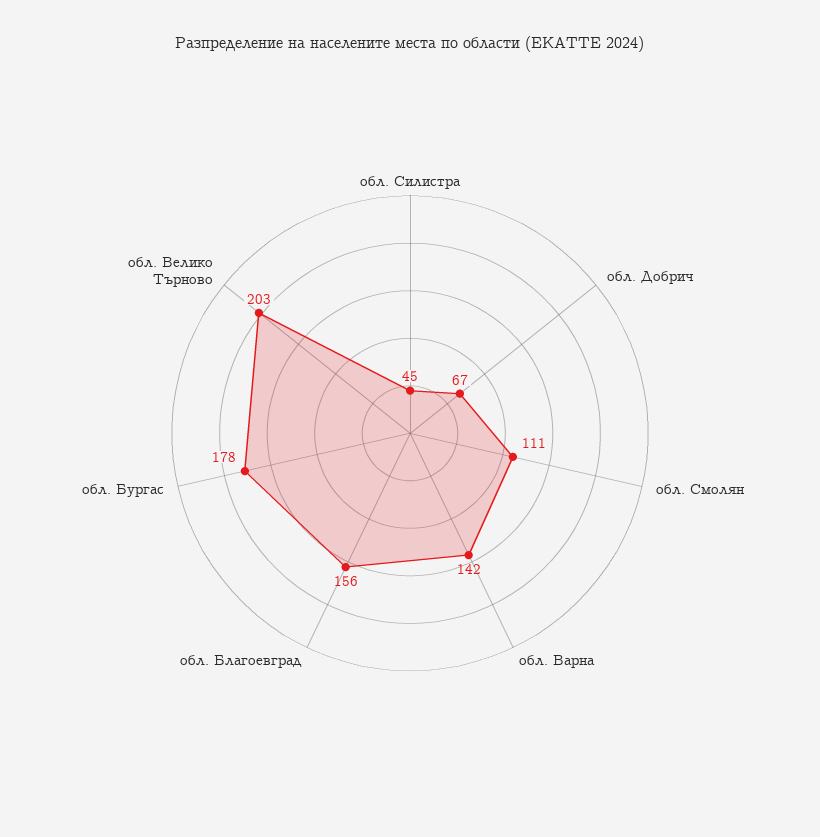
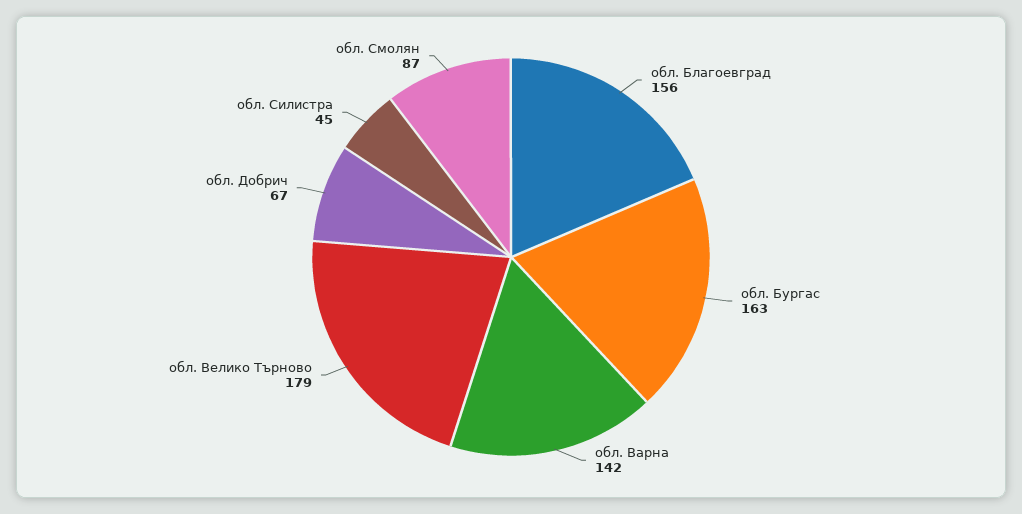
обл. Смолян: 111 -> 87
обл. Бургас: 178 -> 163
обл. Велико Търново: 203 -> 179

